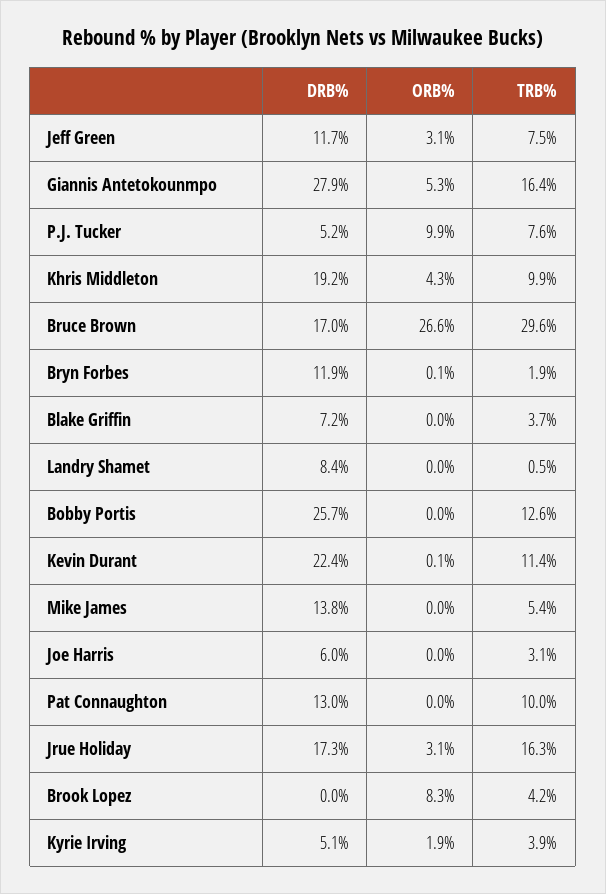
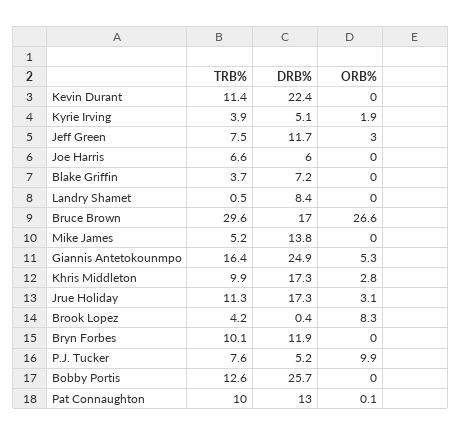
ORB%, Jeff Green: 3.1 -> 3
DRB%, Giannis Antetokounmpo: 27.9 -> 24.9
DRB%, Khris Middleton: 19.2 -> 17.3
ORB%, Khris Middleton: 4.3 -> 2.8
ORB%, Bryn Forbes: 0.1 -> 0
TRB%, Bryn Forbes: 1.9 -> 10.1
ORB%, Kevin Durant: 0.1 -> 0
TRB%, Mike James: 5.4 -> 5.2
TRB%, Joe Harris: 3.1 -> 6.6
ORB%, Pat Connaughton: 0 -> 0.1
TRB%, Jrue Holiday: 16.3 -> 11.3
DRB%, Brook Lopez: 0 -> 0.4

